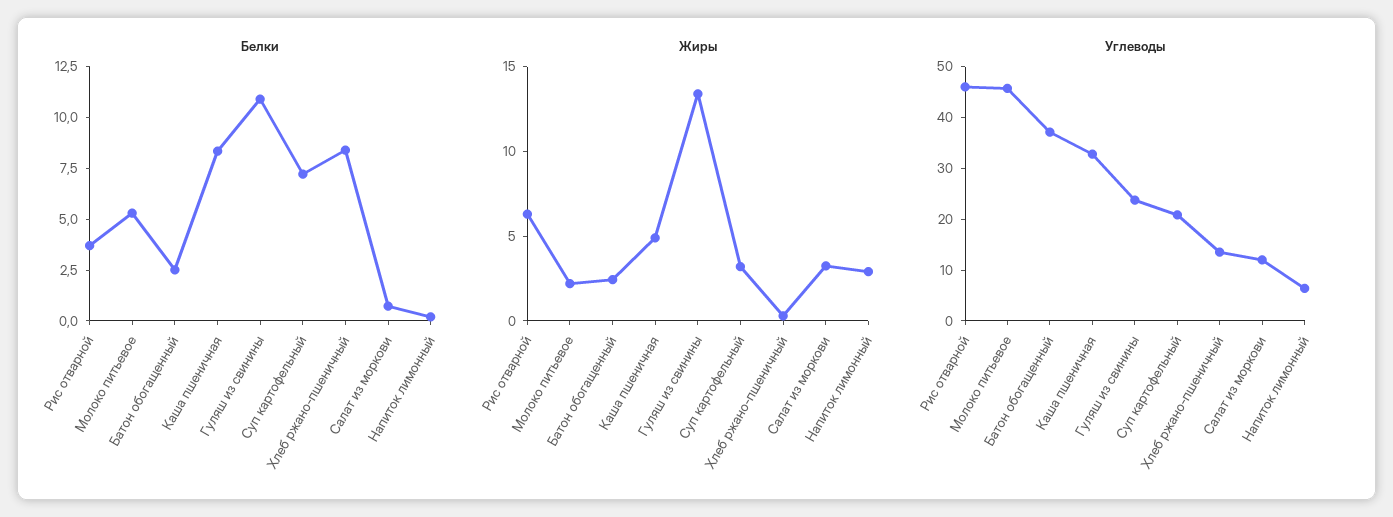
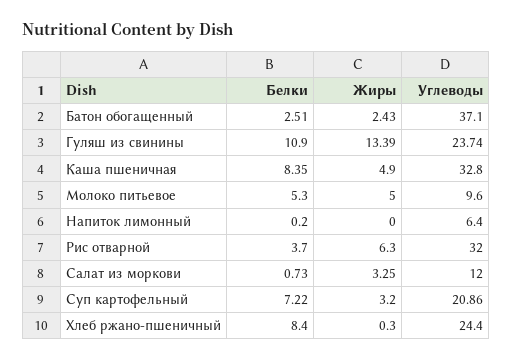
Жиры, Молоко питьевое: 2 -> 5
Жиры, Напиток лимонный: 3 -> 0
Углеводы, Рис отварной: 46 -> 32
Углеводы, Молоко питьевое: 46 -> 9.6
Углеводы, Хлеб ржано-пшеничный: 14 -> 24.4

